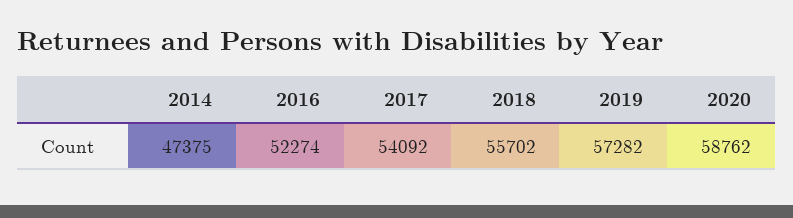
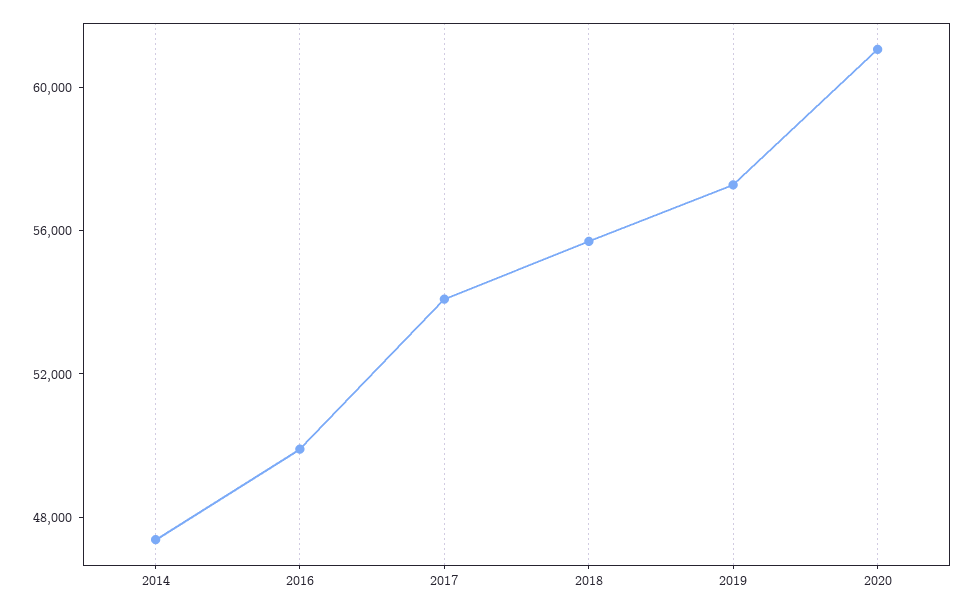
2016: 52274 -> 50000
2020: 58762 -> 61000

